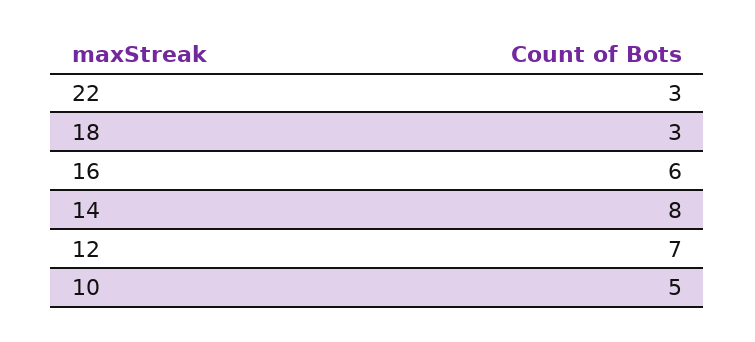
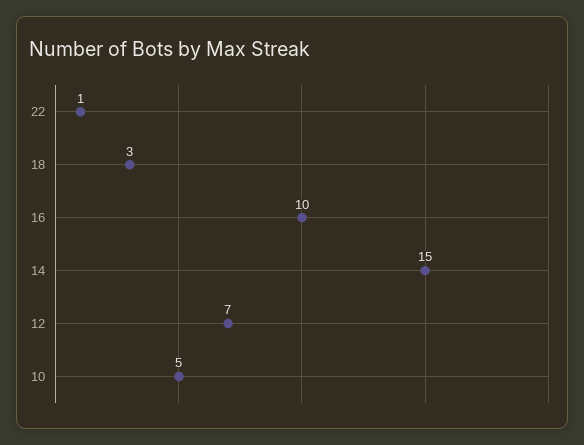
22: 3 -> 1
16: 6 -> 10
14: 8 -> 15

